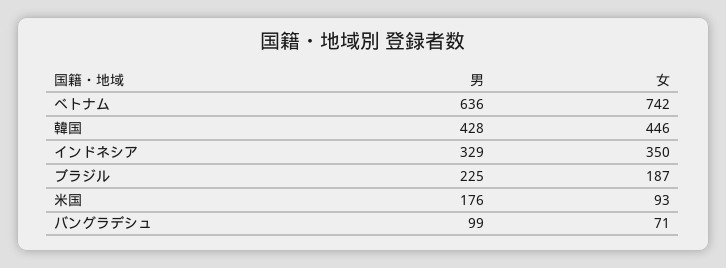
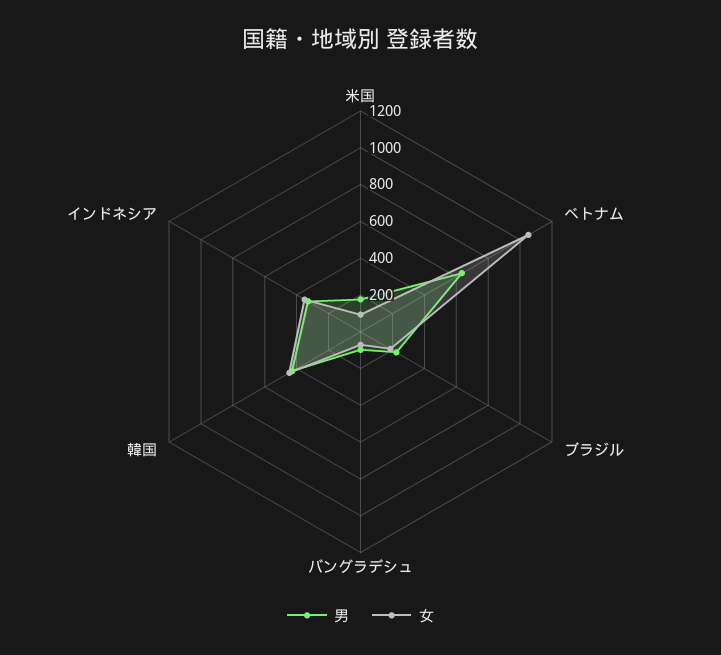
女, ベトナム: 742 -> 1050

